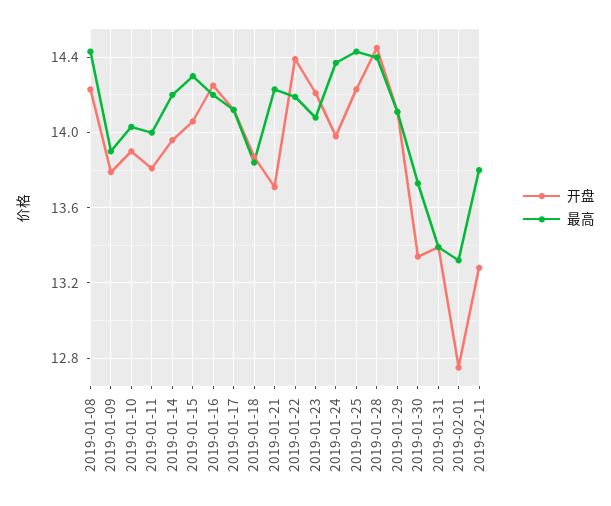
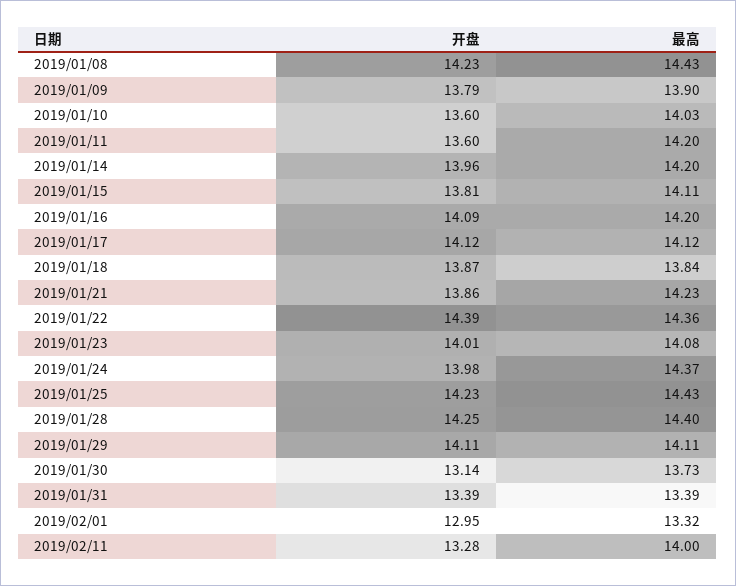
开盘, 2019-01-10: 13.9 -> 13.6
开盘, 2019-01-11: 13.8 -> 13.6
最高, 2019-01-11: 14 -> 14.2
开盘, 2019-01-15: 14.05 -> 13.81
最高, 2019-01-15: 14.3 -> 14.11
开盘, 2019-01-16: 14.25 -> 14.09
开盘, 2019-01-21: 13.7 -> 13.86
最高, 2019-01-22: 14.2 -> 14.36
开盘, 2019-01-23: 14.2 -> 14.01
开盘, 2019-01-28: 14.45 -> 14.25
开盘, 2019-01-30: 13.35 -> 13.14
开盘, 2019-02-01: 12.75 -> 12.95
最高, 2019-02-11: 13.8 -> 14

